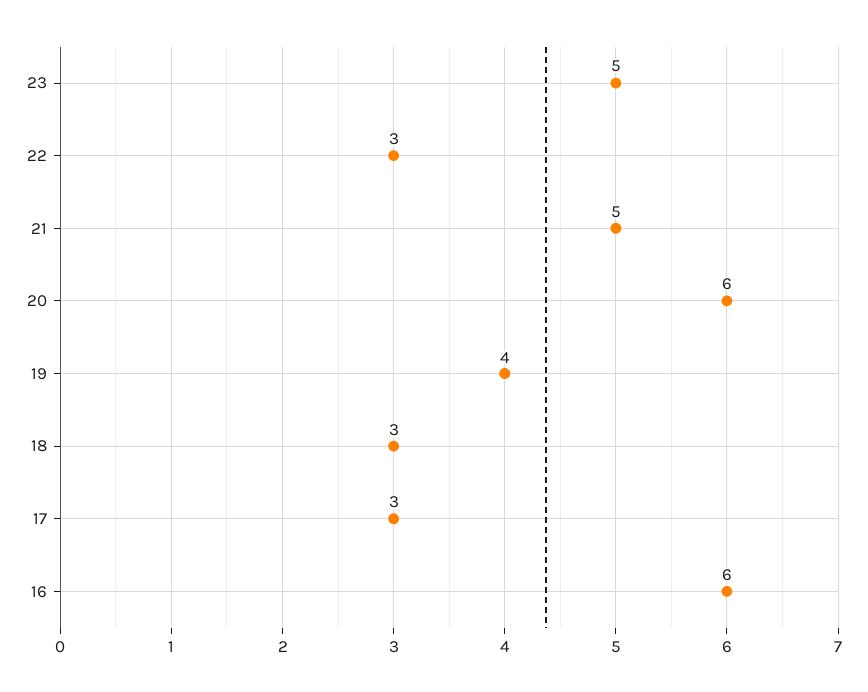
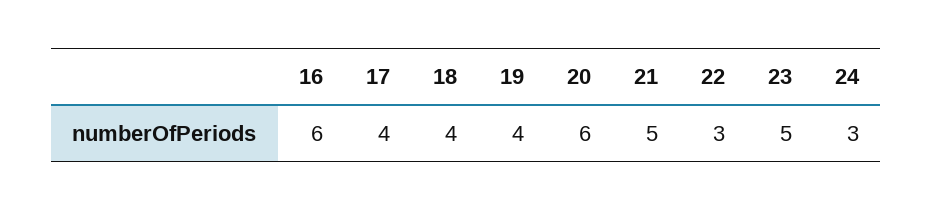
18: 3 -> 4
17: 3 -> 4
24: none -> 3

